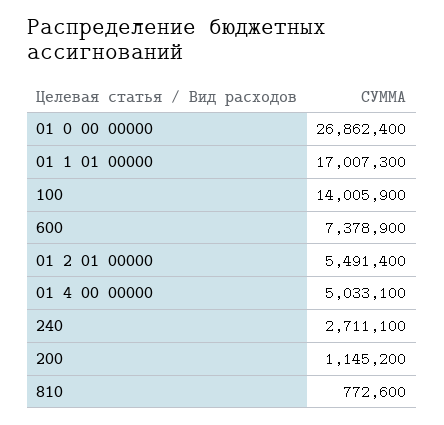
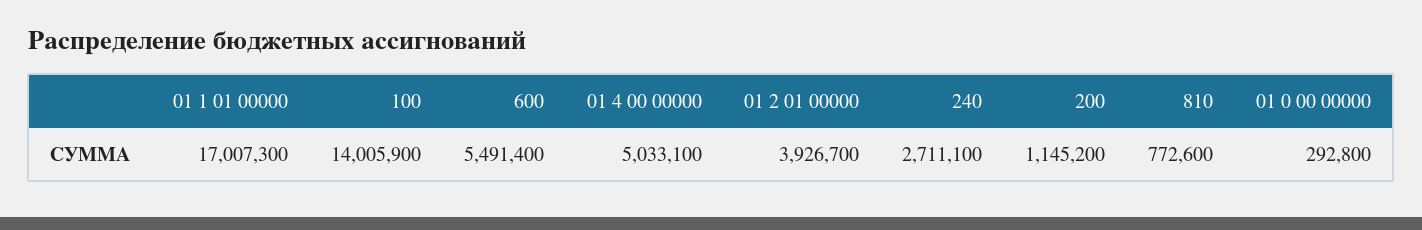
01 0 00 00000: 26862400 -> 292800
600: 7378900 -> 5491400
01 2 01 00000: 5491400 -> 3926700

